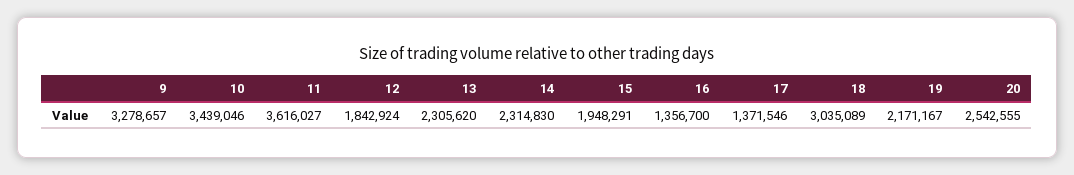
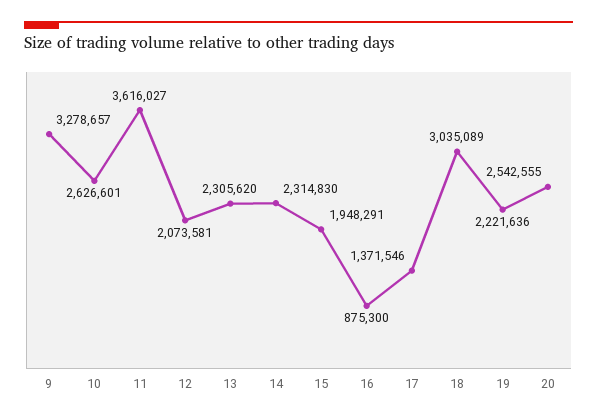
10: 3439046 -> 2626601
12: 1842924 -> 2073581
16: 1356700 -> 875300
19: 2171167 -> 2221636

